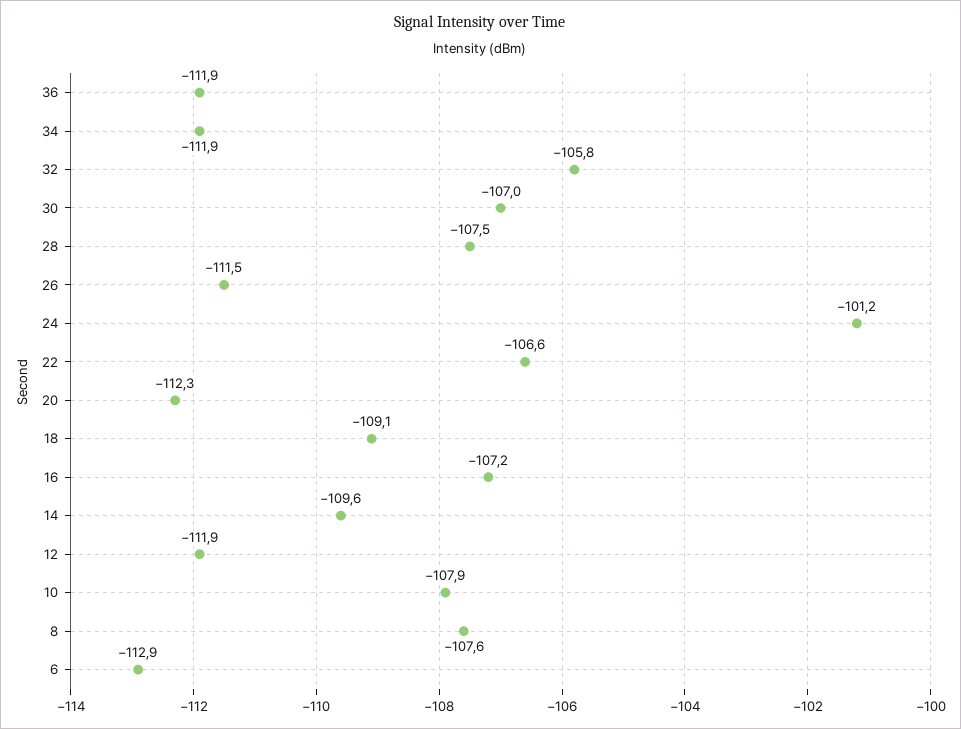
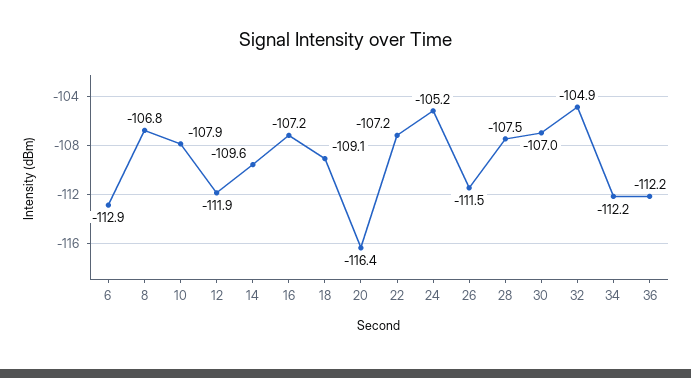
36: -111.9 -> -112.2
34: -111.9 -> -112.2
32: -105.8 -> -104.9
24: -101.2 -> -105.2
22: -106.6 -> -107.2
20: -112.3 -> -116.4
8: -107.6 -> -106.8

